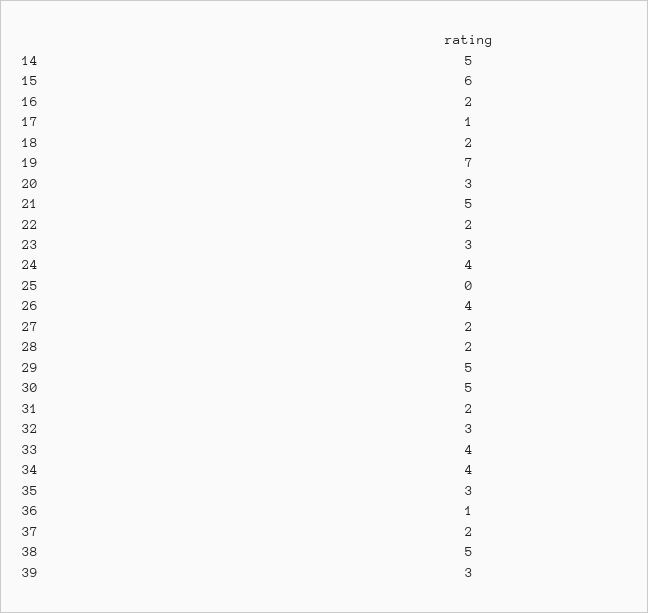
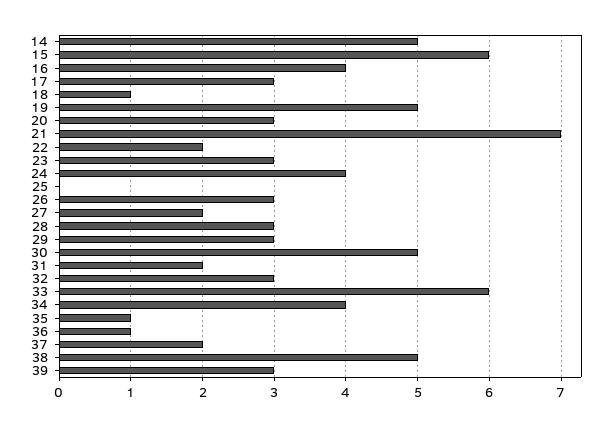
16: 2 -> 4
17: 1 -> 3
18: 2 -> 1
19: 7 -> 5
21: 5 -> 7
26: 4 -> 3
28: 2 -> 3
29: 5 -> 3
33: 4 -> 6
35: 3 -> 1

